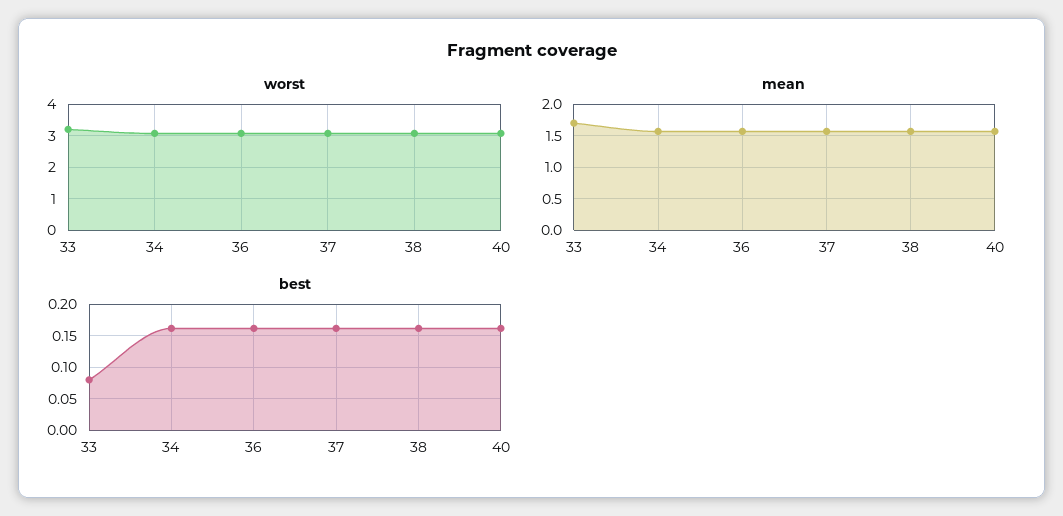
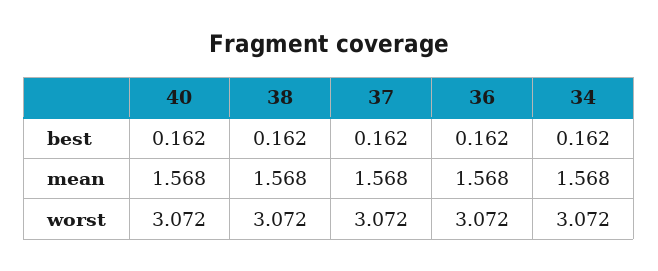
worst, 33: 3.2 -> none
mean, 33: 1.7 -> none
best, 33: 0.08 -> none

